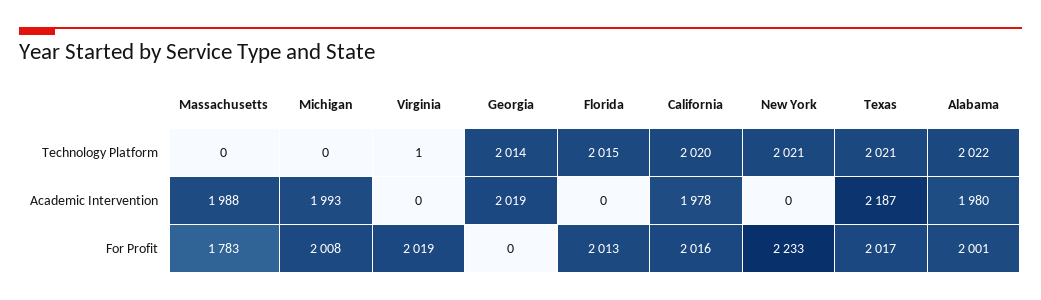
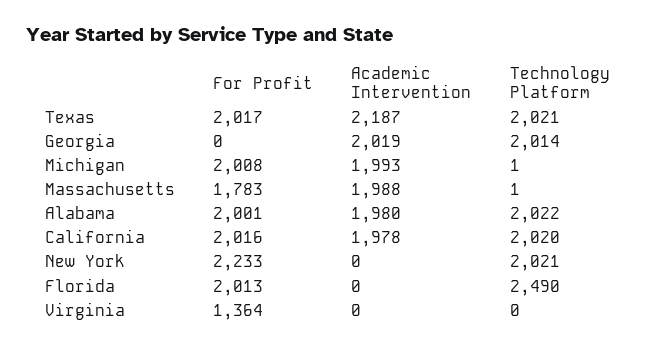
Massachusetts, Technology Platform: 0 -> 1
Michigan, Technology Platform: 0 -> 1
Virginia, Technology Platform: 1 -> 0
Florida, Technology Platform: 2015 -> 2490
Virginia, For Profit: 2019 -> 1364

